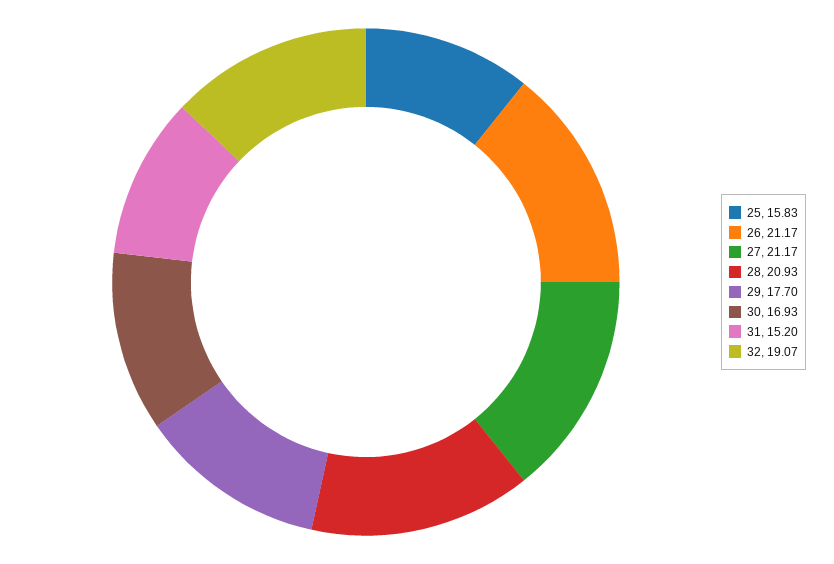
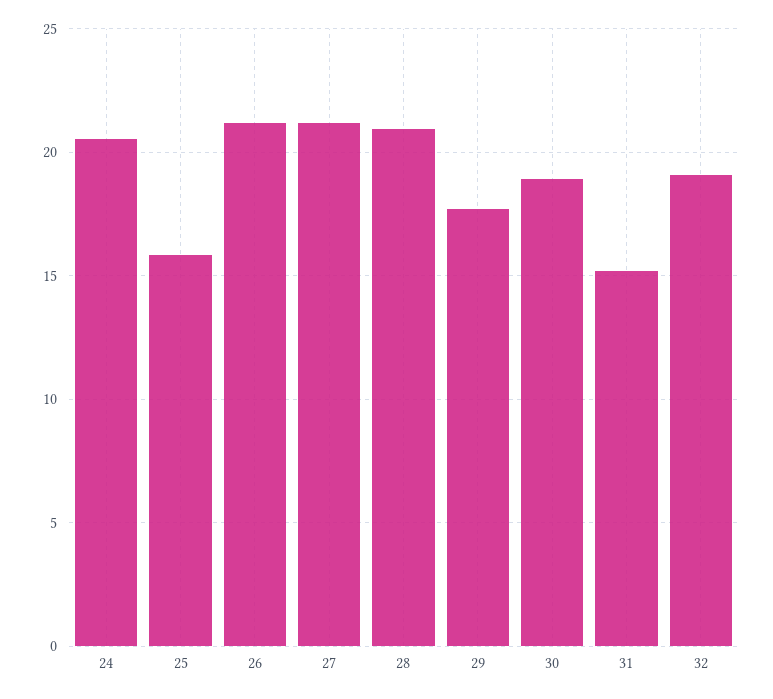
30: 16.93 -> 19
24: none -> 20.5

